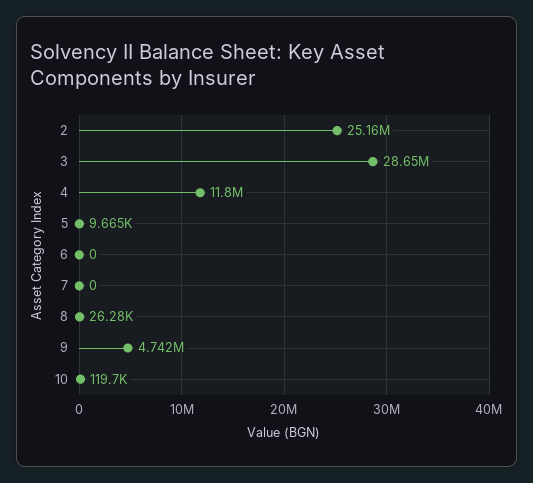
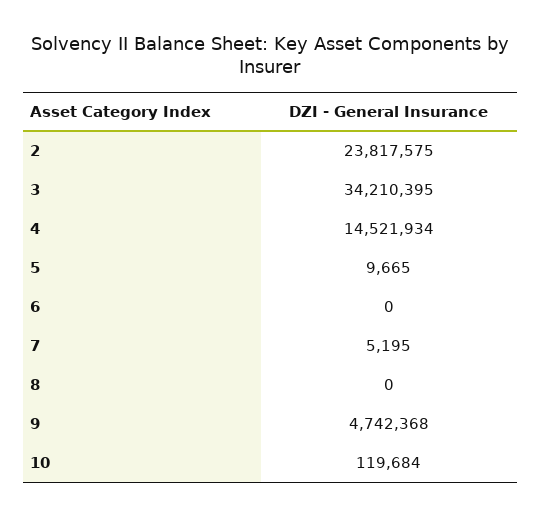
2: 25160000 -> 23817575
3: 28650000 -> 34210395
4: 11800000 -> 14521934
7: 0 -> 5195
8: 26280 -> 0

